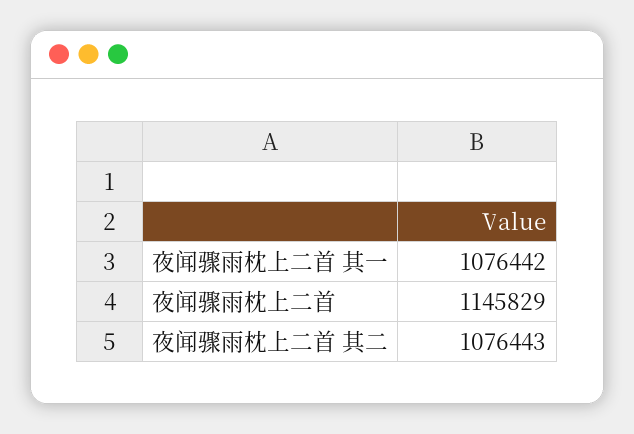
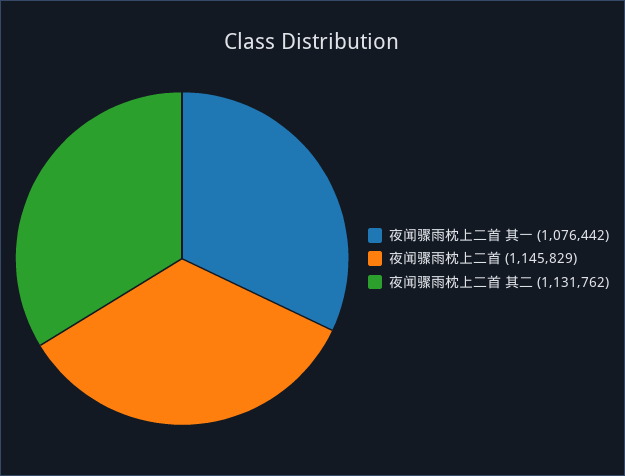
夜闻骤雨枕上二首 其二: 1076443 -> 1131762

